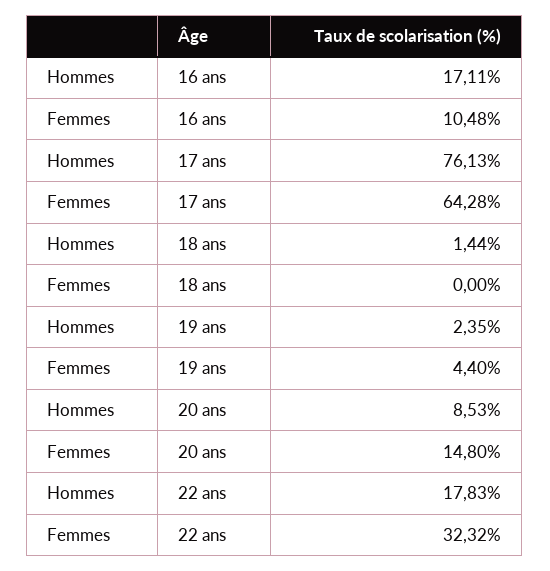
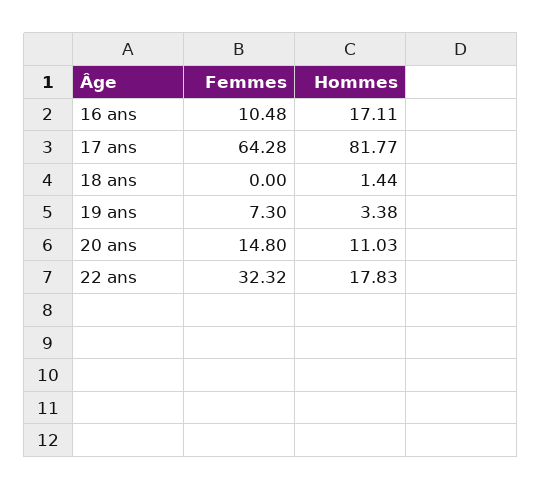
Hommes, 17 ans: 76.13 -> 81.77
Hommes, 19 ans: 2.35 -> 3.38
Femmes, 19 ans: 4.4 -> 7.3
Hommes, 20 ans: 8.53 -> 11.03

